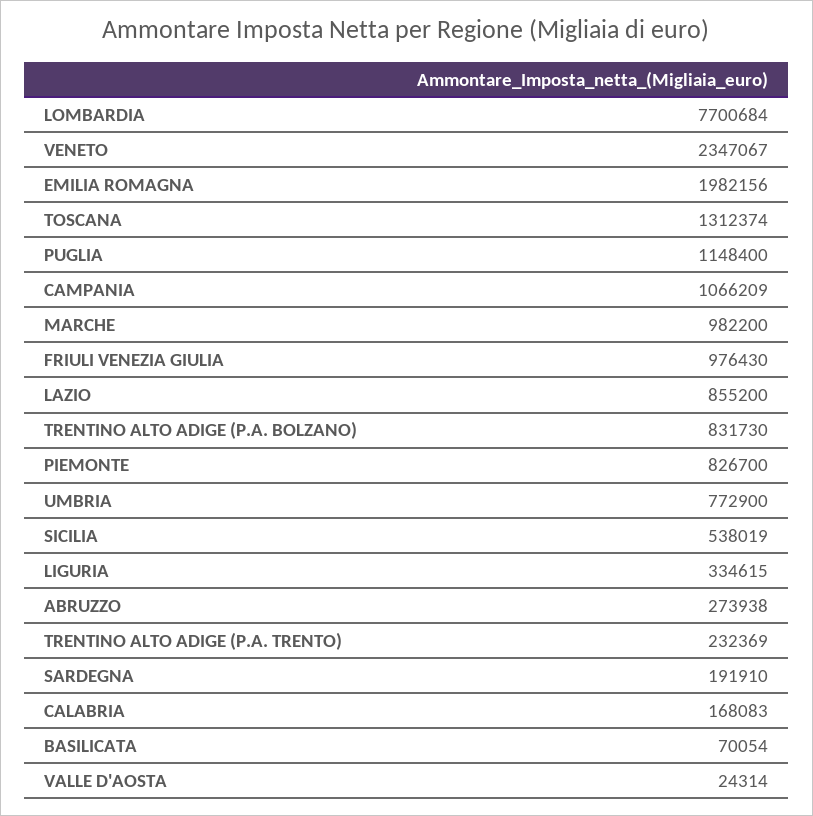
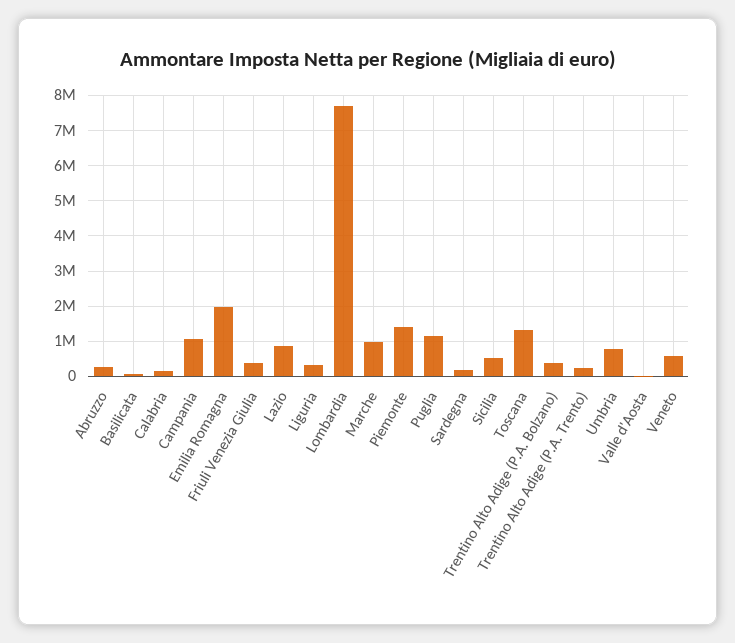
VENETO: 2347067 -> 600000
FRIULI VENEZIA GIULIA: 976430 -> 400000
TRENTINO ALTO ADIGE (P.A. BOLZANO): 831730 -> 400000
PIEMONTE: 826700 -> 1400000

